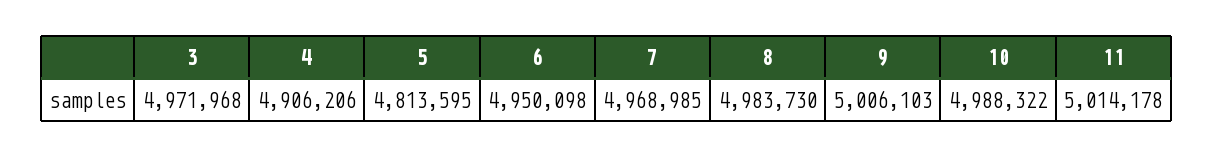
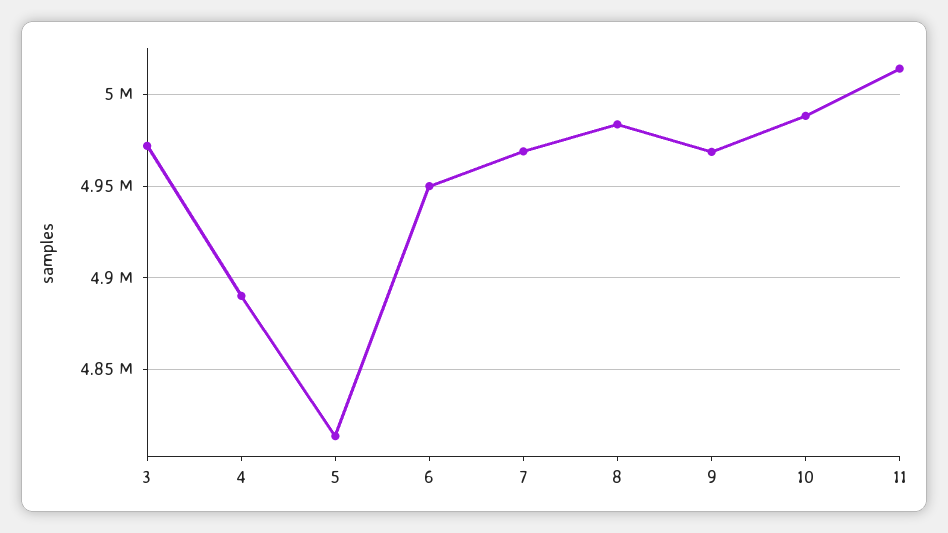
4: 4906206 -> 4890000
9: 5006103 -> 4970000

